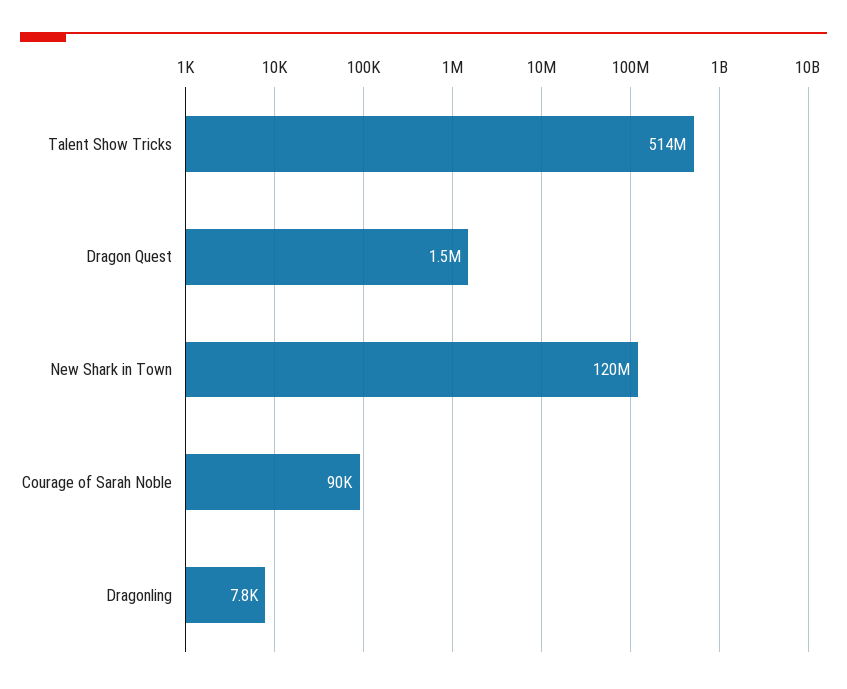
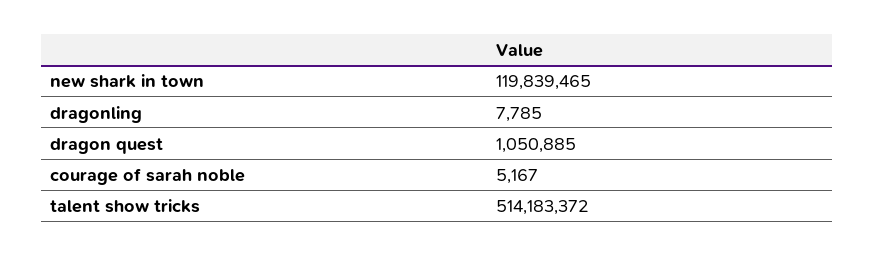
Dragon Quest: 1500000 -> 1050885
Courage of Sarah Noble: 90000 -> 5167

